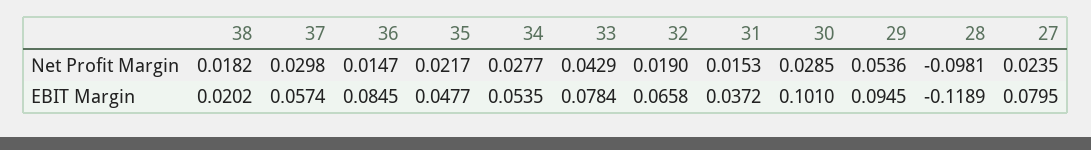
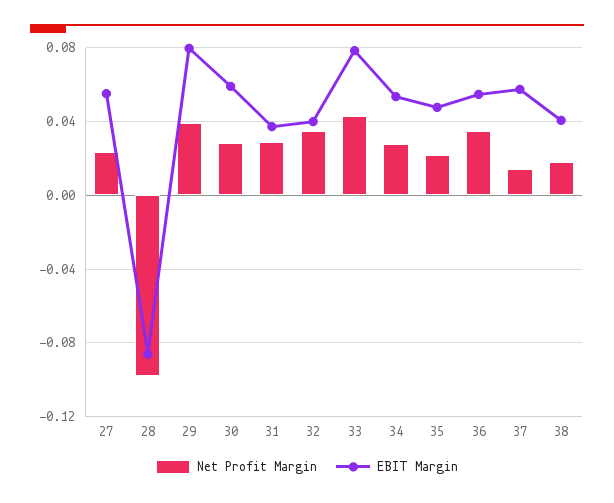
Net Profit Margin, 37: 0.0298 -> 0.015
Net Profit Margin, 36: 0.0147 -> 0.035
Net Profit Margin, 32: 0.019 -> 0.035
Net Profit Margin, 31: 0.0153 -> 0.03
Net Profit Margin, 29: 0.0536 -> 0.04
EBIT Margin, 38: 0.0202 -> 0.04
EBIT Margin, 36: 0.0845 -> 0.055
EBIT Margin, 32: 0.0658 -> 0.04
EBIT Margin, 30: 0.101 -> 0.06
EBIT Margin, 29: 0.0945 -> 0.08
EBIT Margin, 28: -0.1189 -> -0.085
EBIT Margin, 27: 0.0795 -> 0.055

